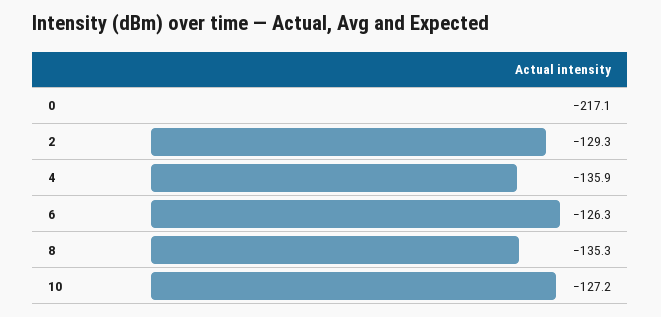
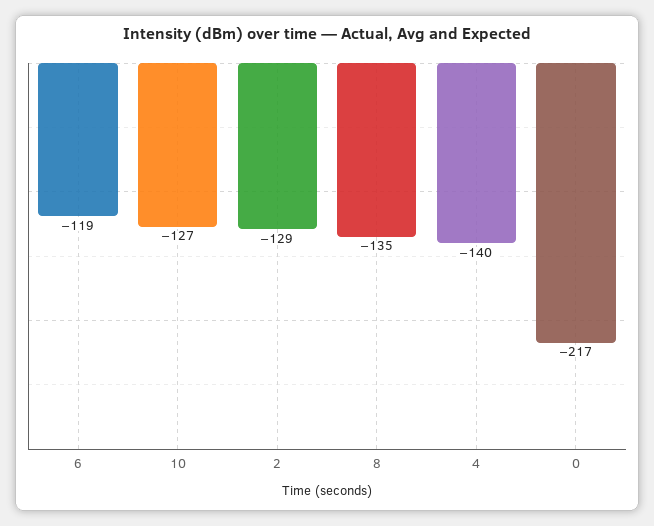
4: -135.9 -> -140
6: -126.3 -> -119

